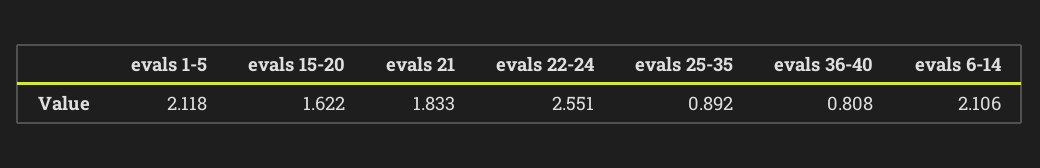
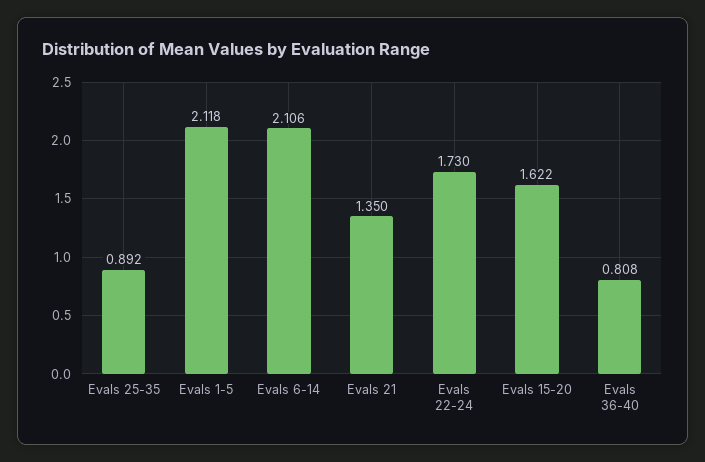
evals 21: 1.833 -> 1.35
evals 22-24: 2.551 -> 1.73

